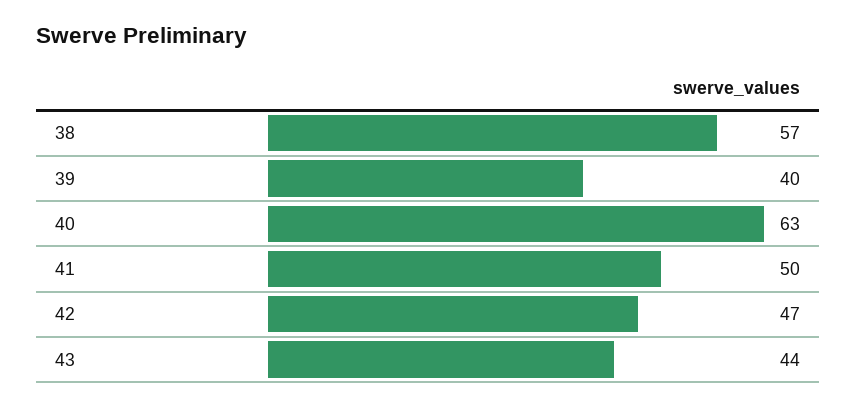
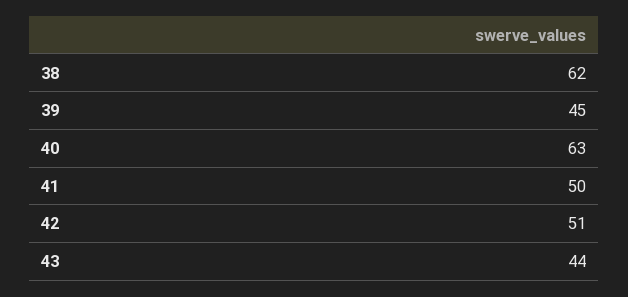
38: 57 -> 62
39: 40 -> 45
42: 47 -> 51

